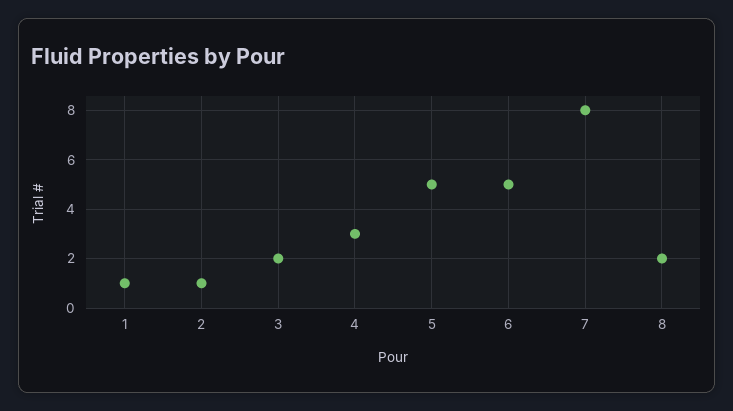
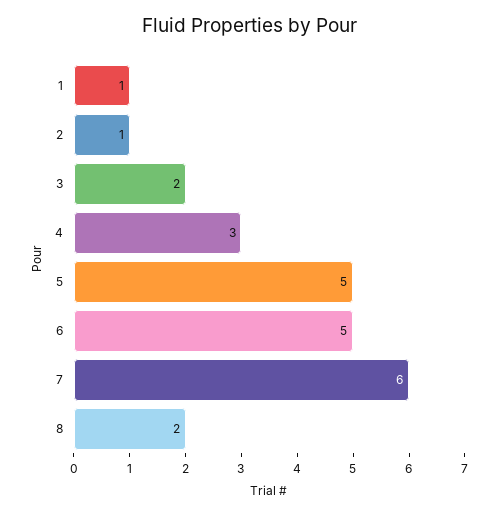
7: 8 -> 6

